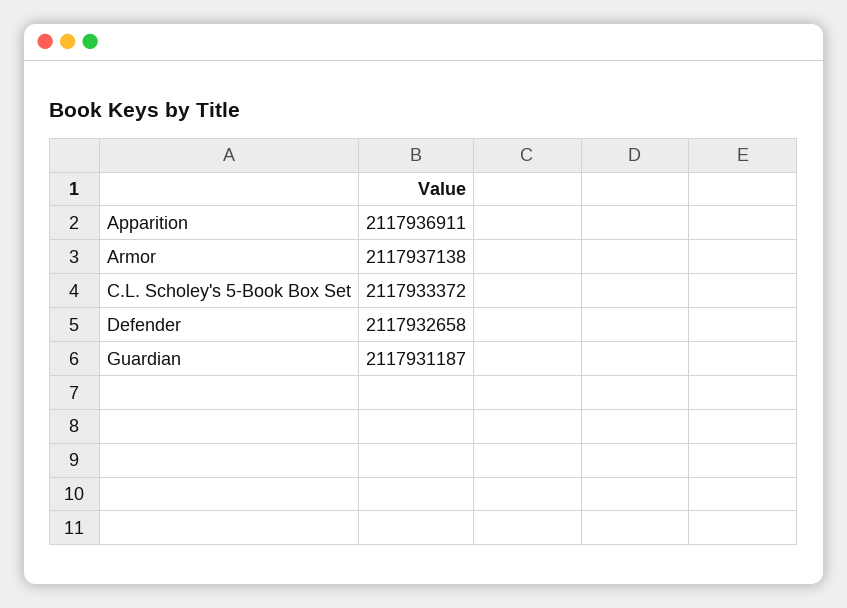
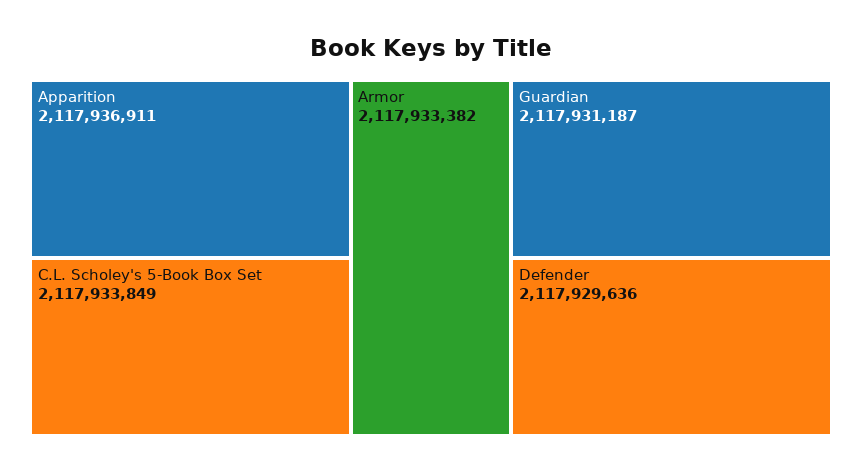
Armor: 2117937138 -> 2117933382
C.L. Scholey's 5-Book Box Set: 2117933372 -> 2117933849
Defender: 2117932658 -> 2117929636

